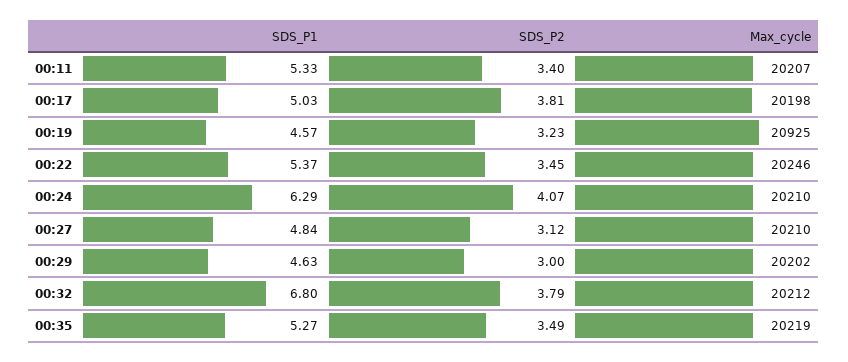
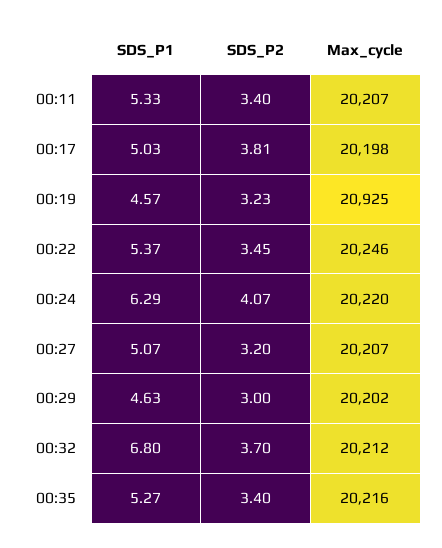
Max_cycle, 00:24: 20210 -> 20220
SDS_P1, 00:27: 4.84 -> 5.07
SDS_P2, 00:27: 3.12 -> 3.2
Max_cycle, 00:27: 20210 -> 20207
SDS_P2, 00:32: 3.79 -> 3.7
SDS_P2, 00:35: 3.49 -> 3.4
Max_cycle, 00:35: 20219 -> 20216

